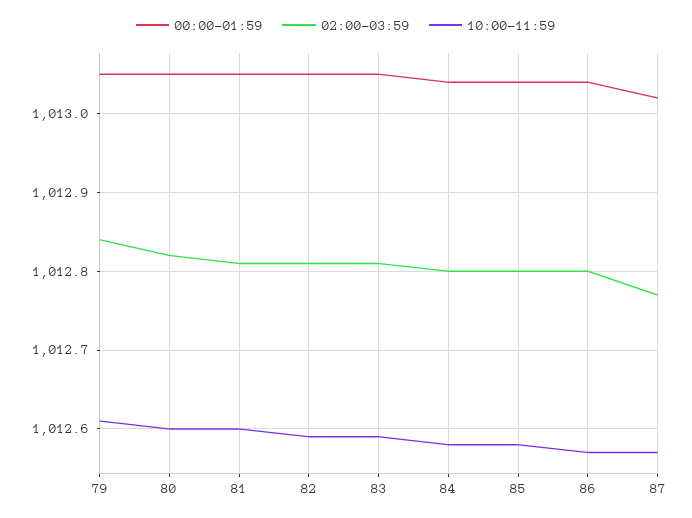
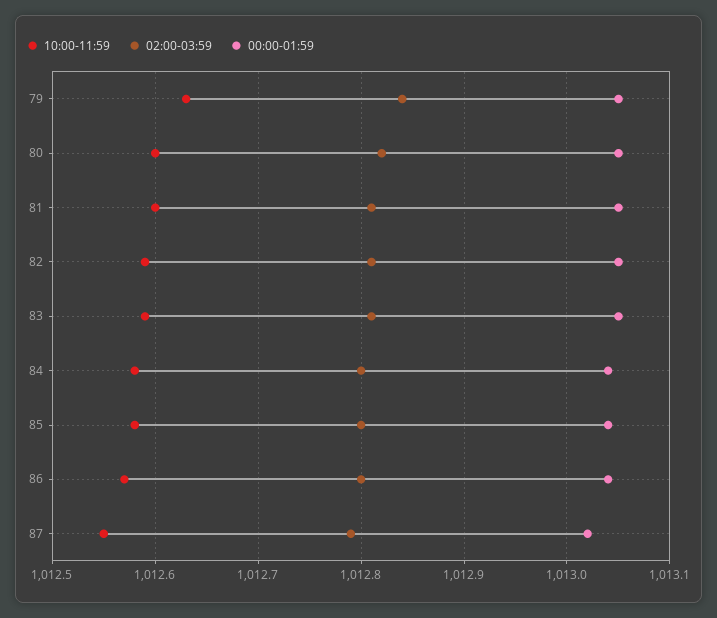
10:00-11:59, 79: 1012.61 -> 1012.63
02:00-03:59, 87: 1012.77 -> 1012.79
10:00-11:59, 87: 1012.57 -> 1012.55

